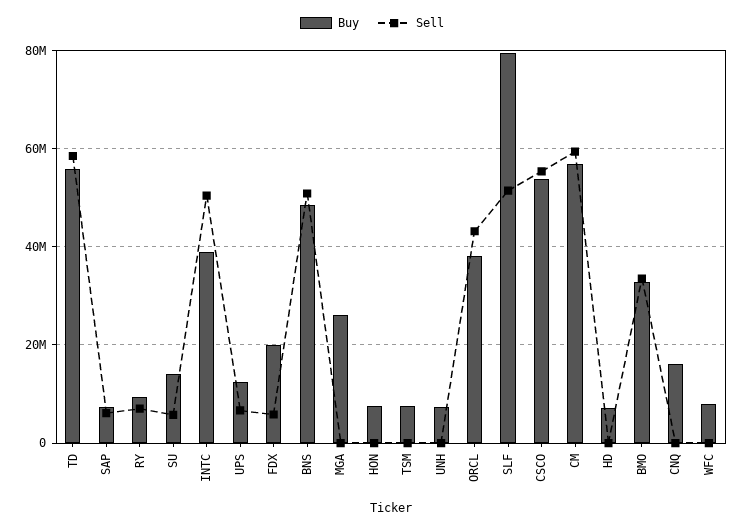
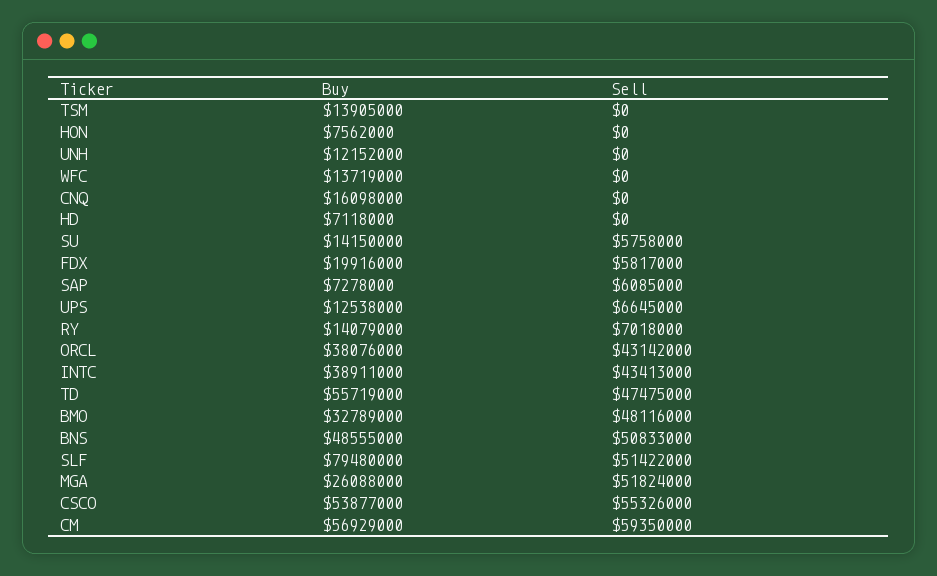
Sell, TD: 58000000 -> 47475000
Buy, RY: 10000000 -> 14079000
Sell, INTC: 50000000 -> 43413000
Sell, MGA: 0 -> 51824000
Buy, TSM: 8000000 -> 13905000
Buy, UNH: 8000000 -> 12152000
Sell, BMO: 34000000 -> 48116000
Buy, WFC: 8000000 -> 13719000

